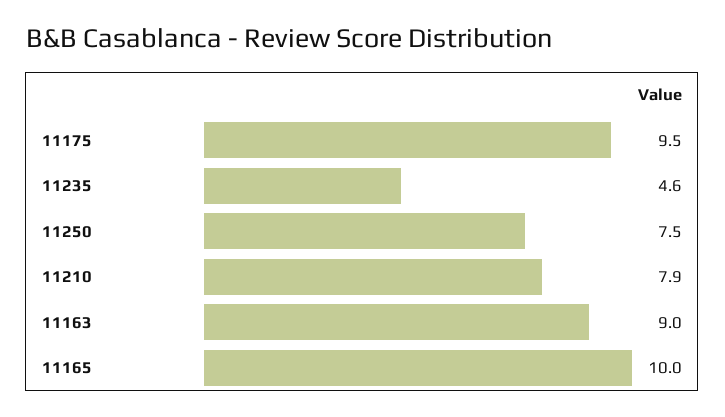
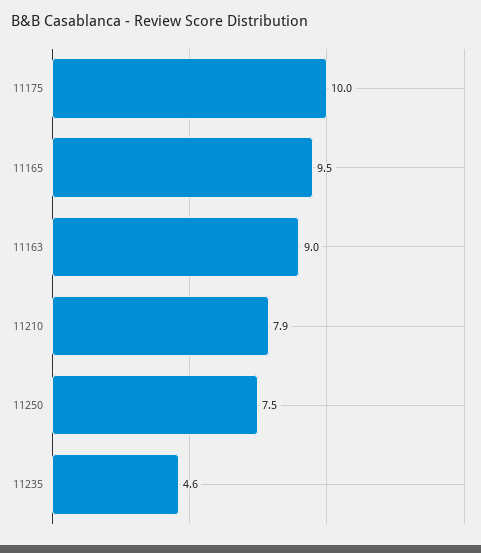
11175: 9.5 -> 10
11165: 10 -> 9.5

